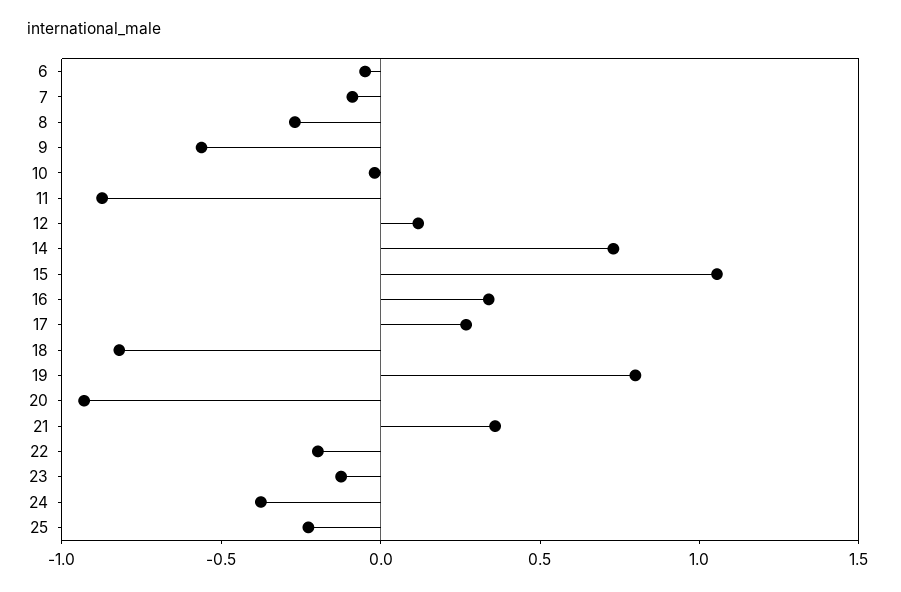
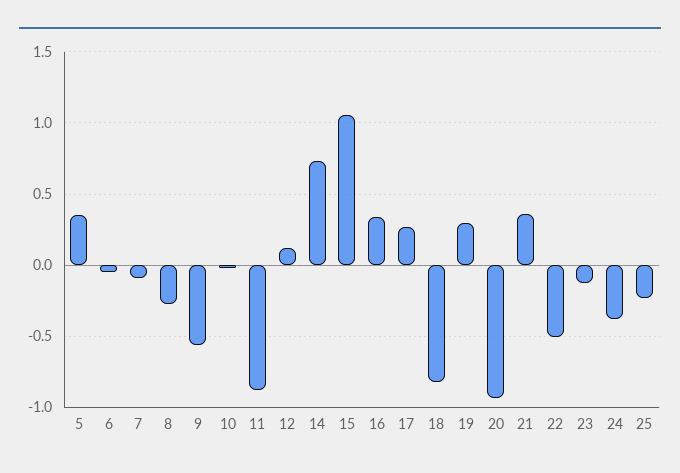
19: 0.8 -> 0.3
22: -0.2 -> -0.5
5: none -> 0.35

